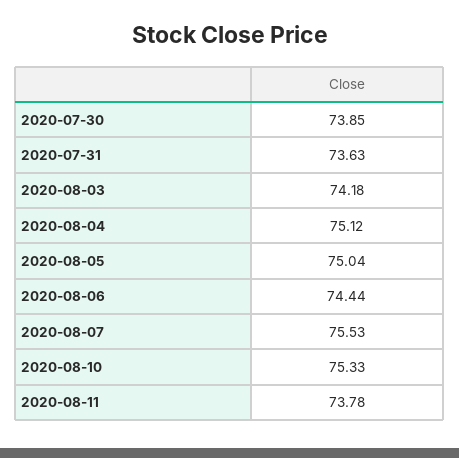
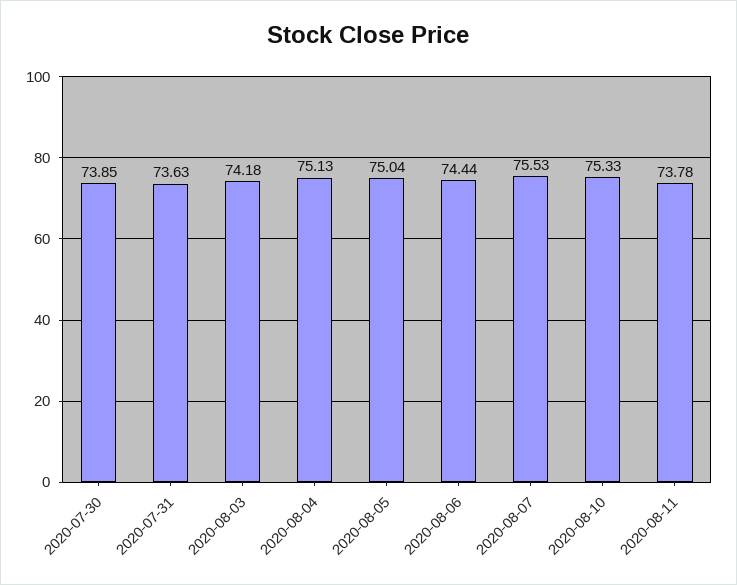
2020-08-04: 75.12 -> 75.13

